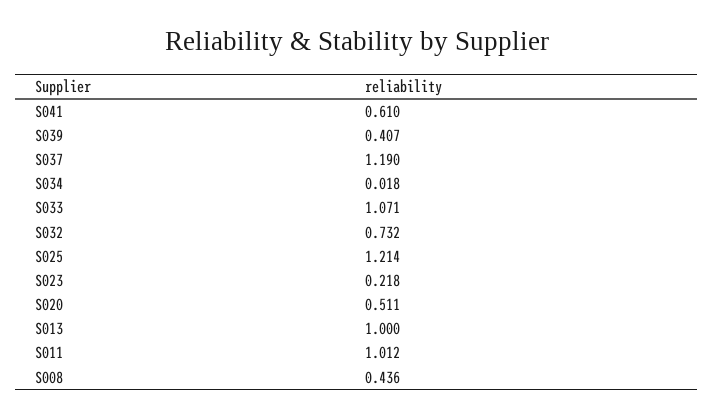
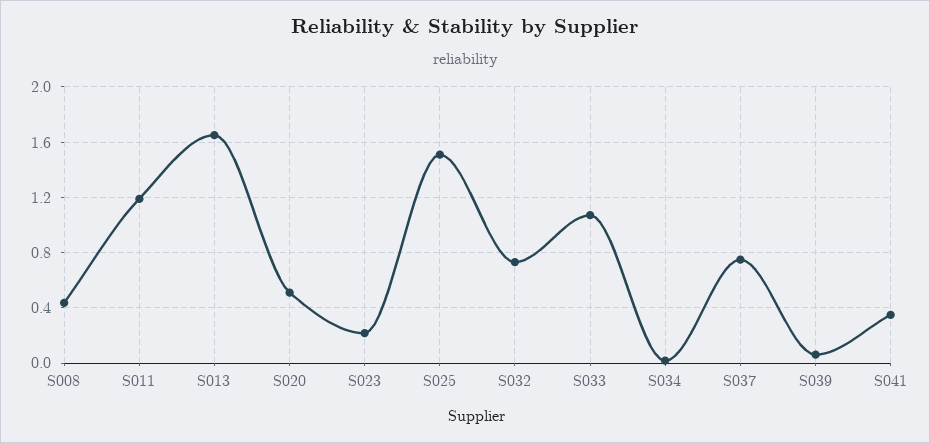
S041: 0.61 -> 0.35
S039: 0.407 -> 0.05
S037: 1.19 -> 0.75
S025: 1.214 -> 1.5
S013: 1 -> 1.65
S011: 1.012 -> 1.2

